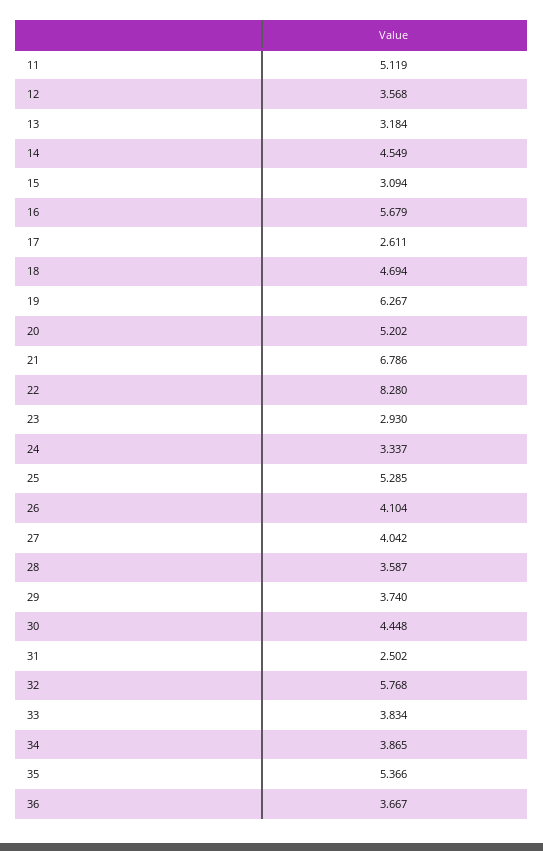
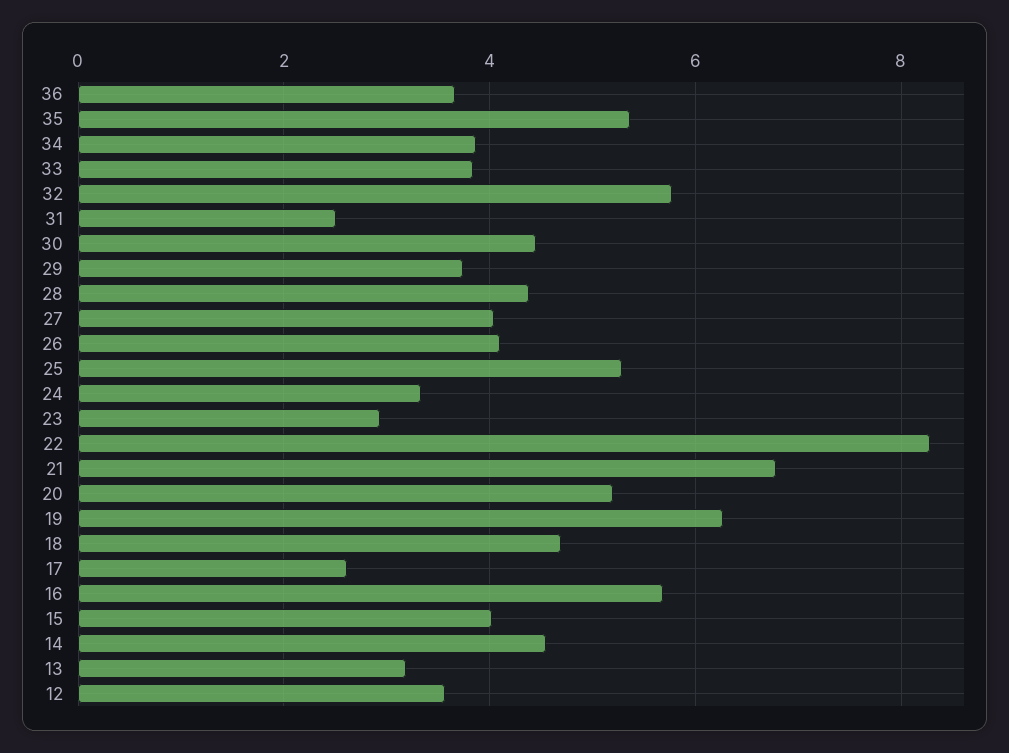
11: 5.119 -> none
15: 3.094 -> 4
28: 3.587 -> 4.4

